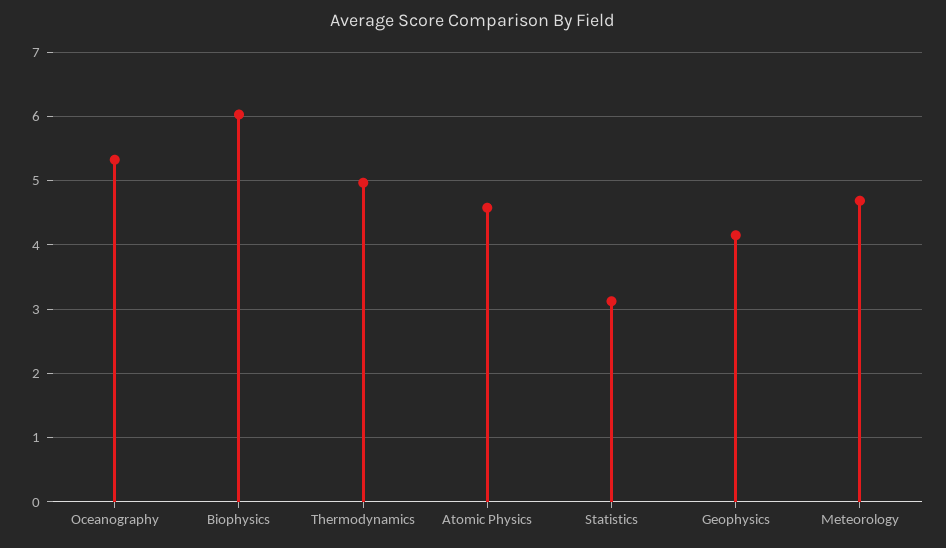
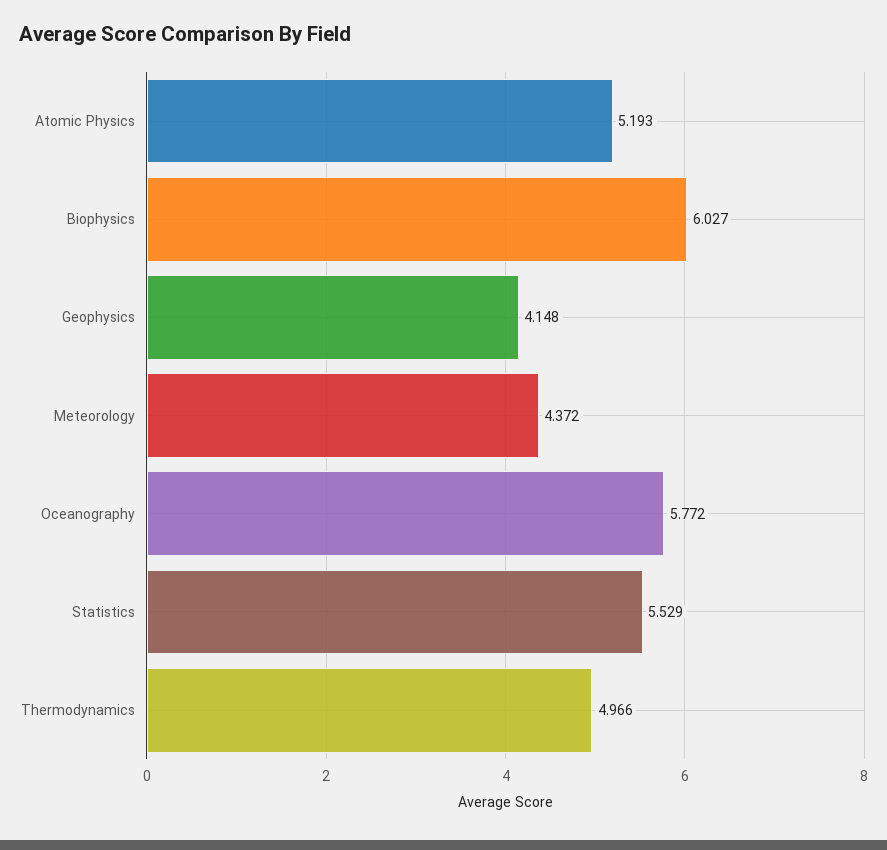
Oceanography: 5.3 -> 5.772
Atomic Physics: 4.6 -> 5.193
Statistics: 3.1 -> 5.529
Meteorology: 4.7 -> 4.372

